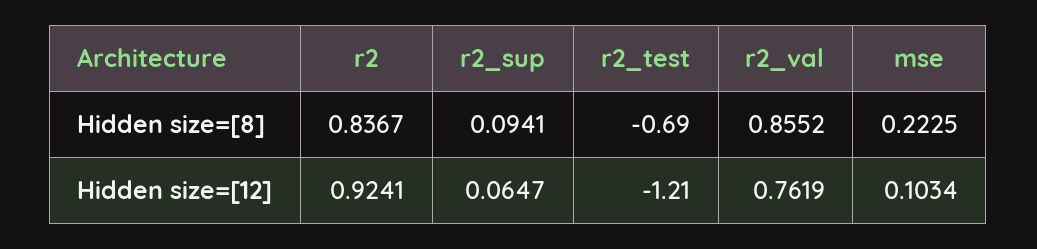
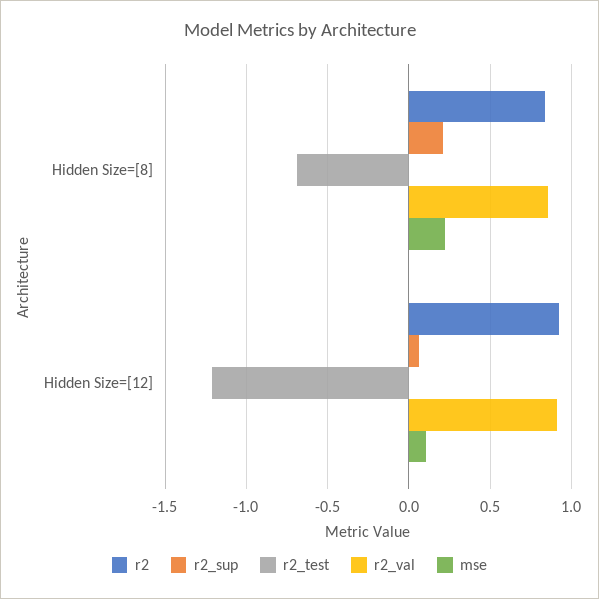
r2_sup, Hidden size=[8]: 0.0941 -> 0.2
r2_val, Hidden size=[12]: 0.7619 -> 0.9

